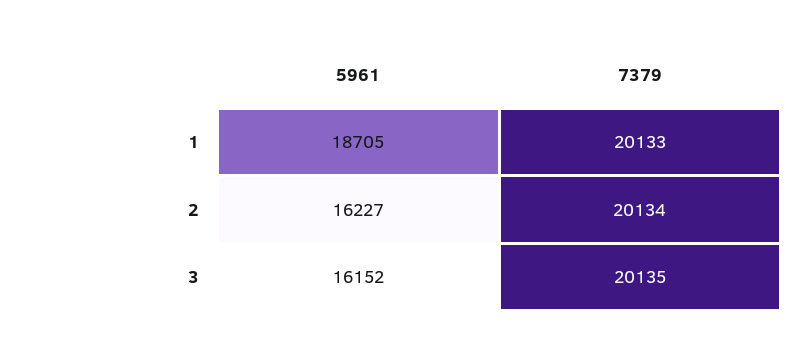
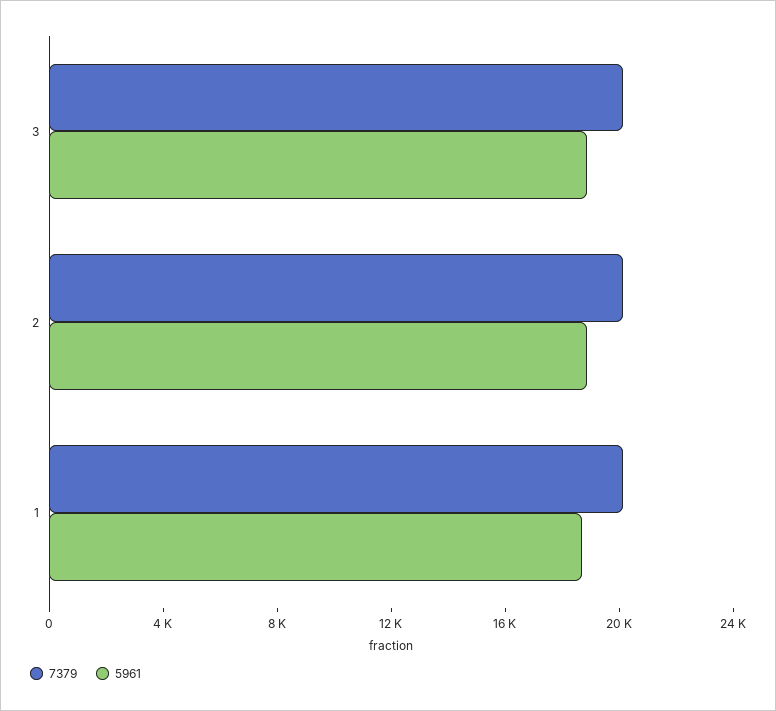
5961, 2: 16227 -> 19000
5961, 3: 16152 -> 19000

